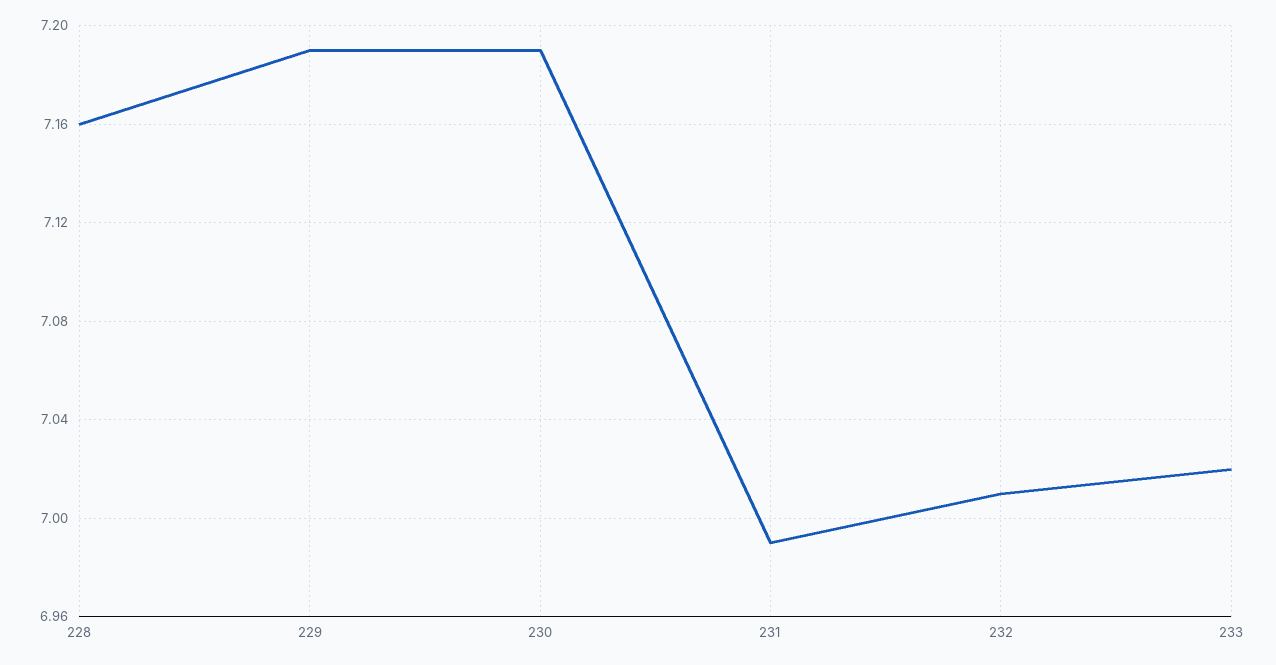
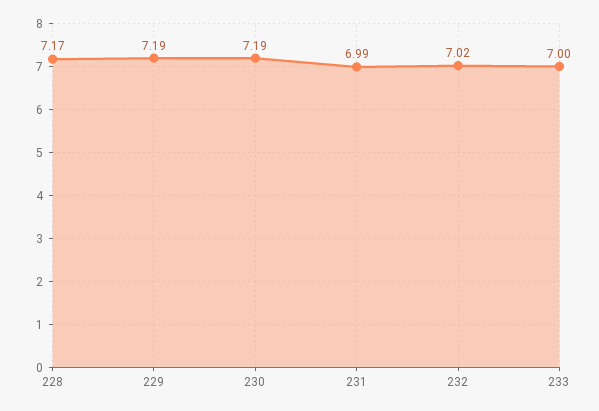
228: 7.16 -> 7.17
232: 7.01 -> 7.02
233: 7.02 -> 7

